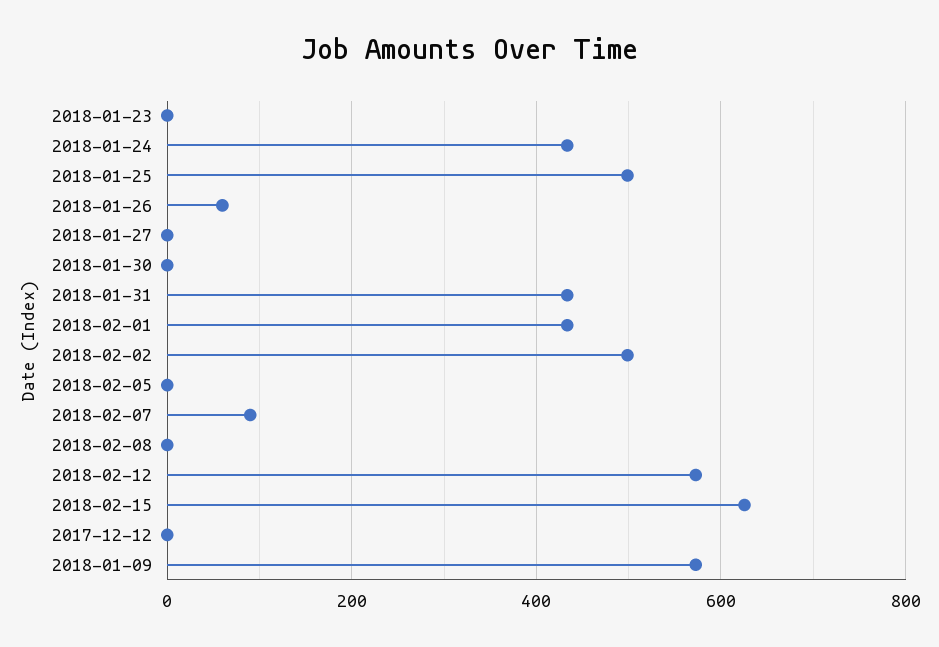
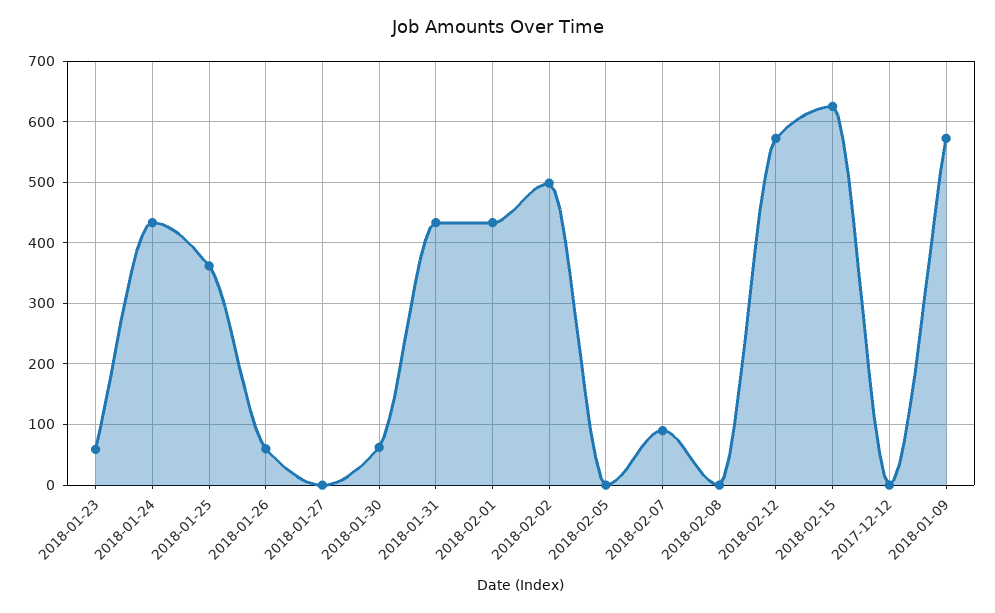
2018-01-23: 0 -> 60
2018-01-25: 500 -> 360
2018-01-30: 0 -> 60

